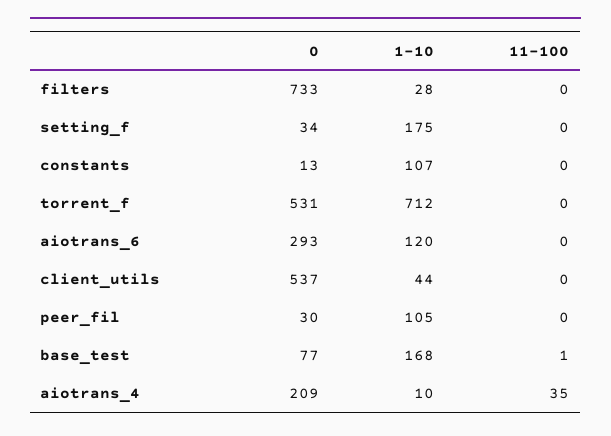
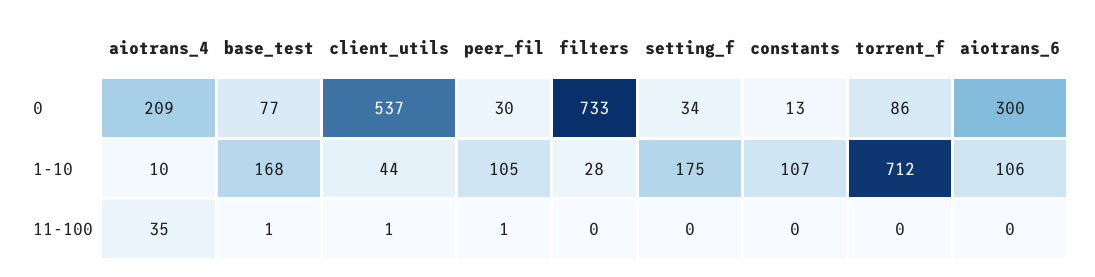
0, torrent_f: 531 -> 86
0, aiotrans_6: 293 -> 300
1-10, aiotrans_6: 120 -> 106
11-100, client_utils: 0 -> 1
11-100, peer_fil: 0 -> 1

